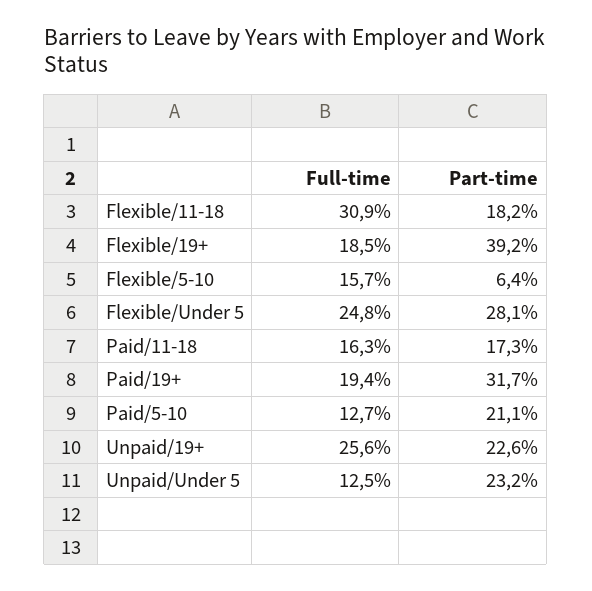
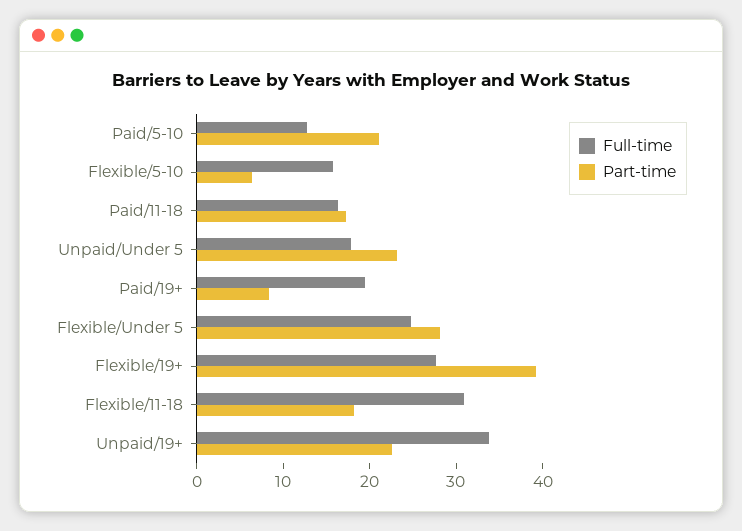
Full-time, Flexible/19+: 18.5 -> 28
Part-time, Paid/19+: 31.7 -> 8
Full-time, Unpaid/19+: 25.6 -> 34
Full-time, Unpaid/Under 5: 12.5 -> 18

